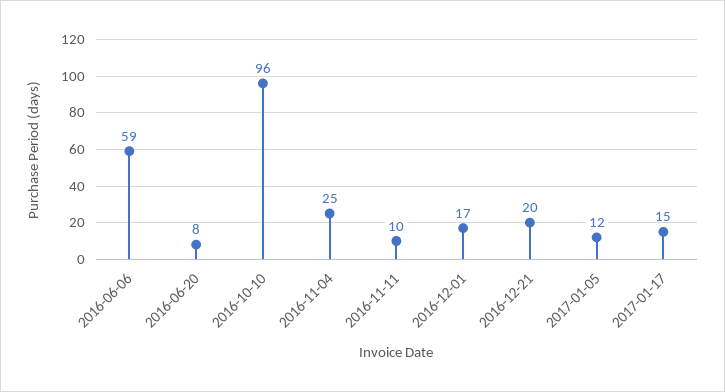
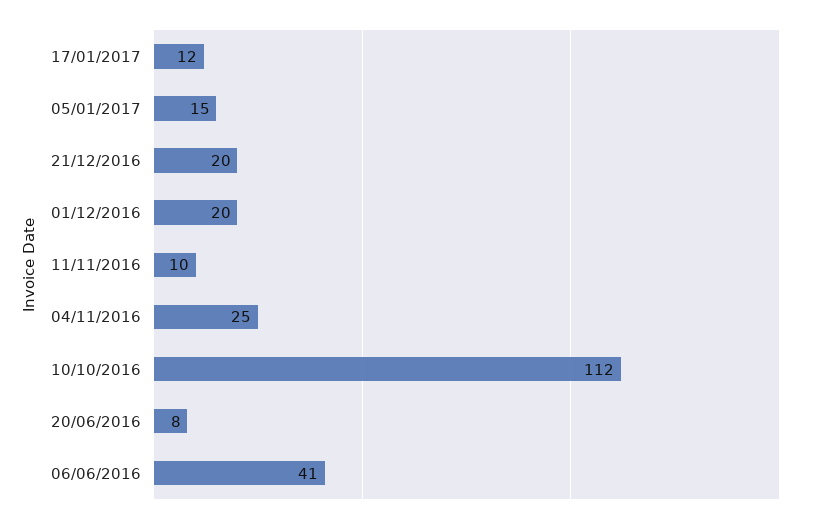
2016-06-06: 59 -> 41
2016-10-10: 96 -> 112
2016-12-01: 17 -> 20
2017-01-05: 12 -> 15
2017-01-17: 15 -> 12

